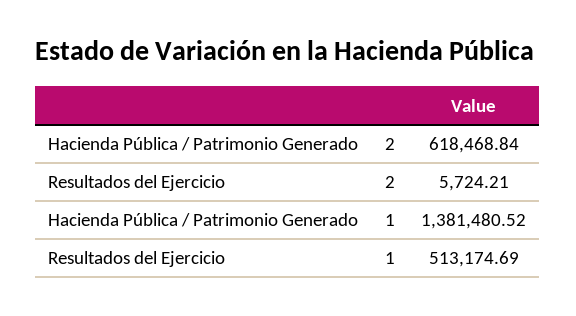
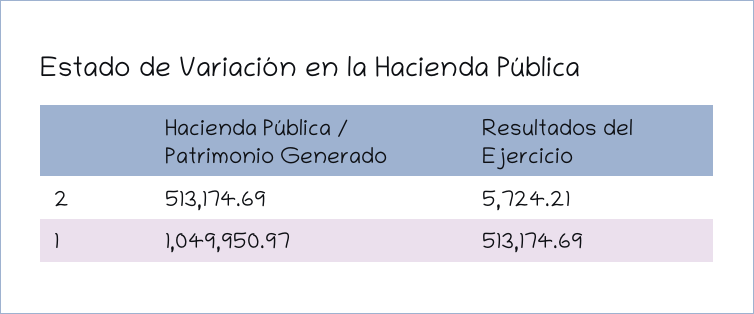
Hacienda Pública / Patrimonio Generado, 2: 618468.84 -> 513174.69
Hacienda Pública / Patrimonio Generado, 1: 1381480.52 -> 1049950.97

